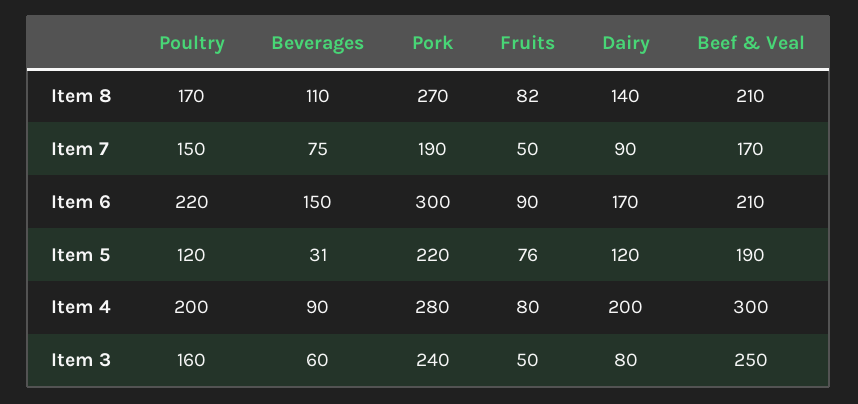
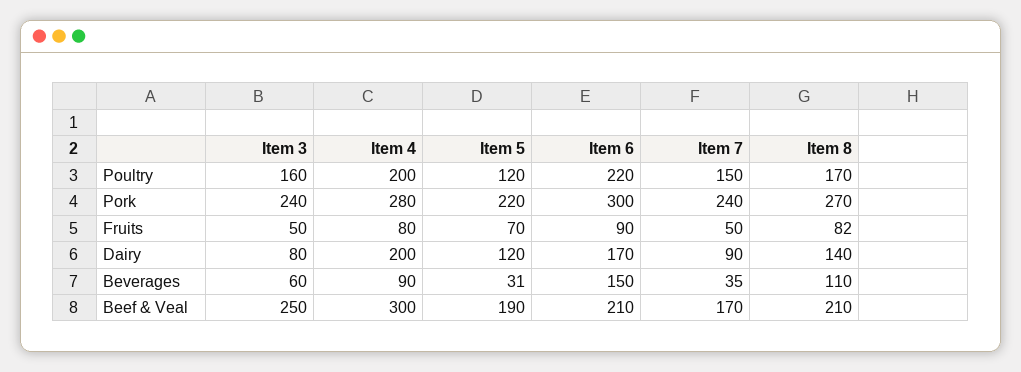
Beverages, Item 7: 75 -> 35
Pork, Item 7: 190 -> 240
Fruits, Item 5: 76 -> 70

